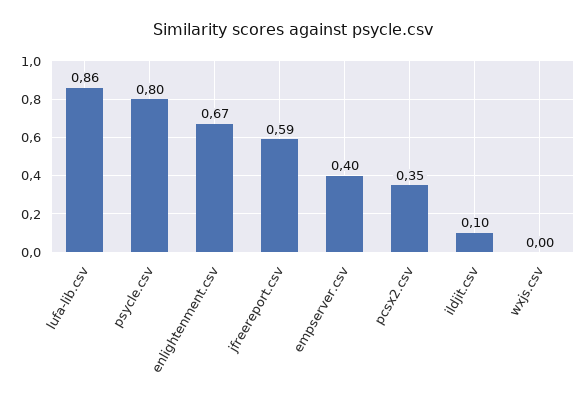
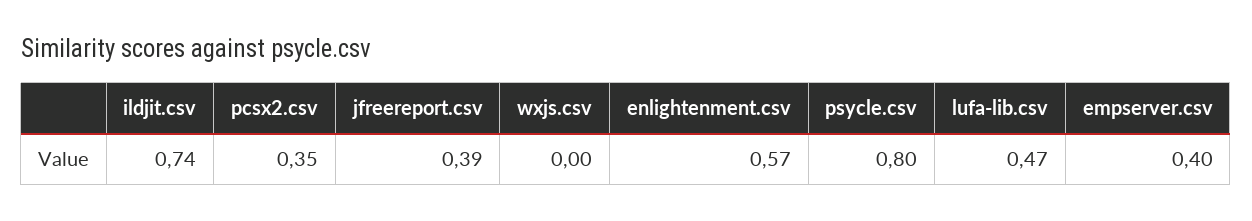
lufa-lib.csv: 0.86 -> 0.47
enlightenment.csv: 0.67 -> 0.57
jfreereport.csv: 0.59 -> 0.39
ildjit.csv: 0.1 -> 0.74

